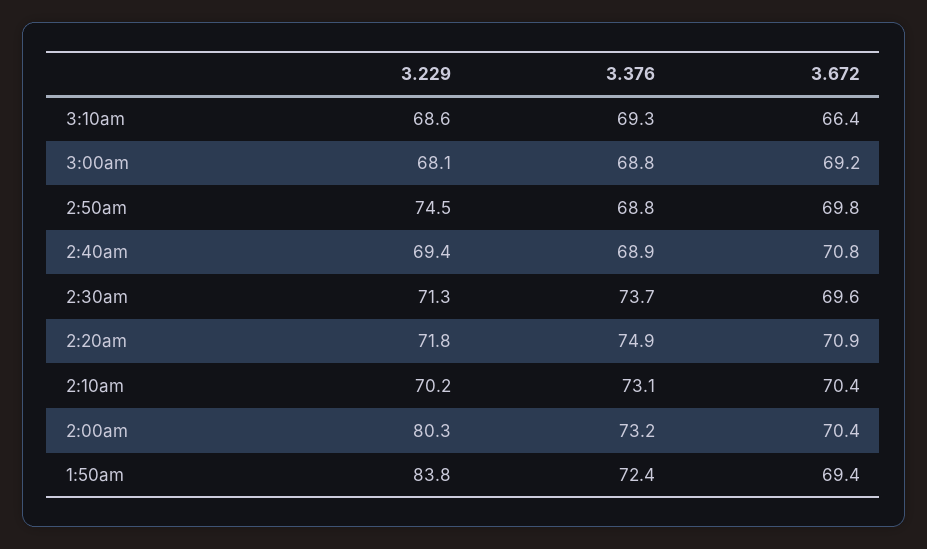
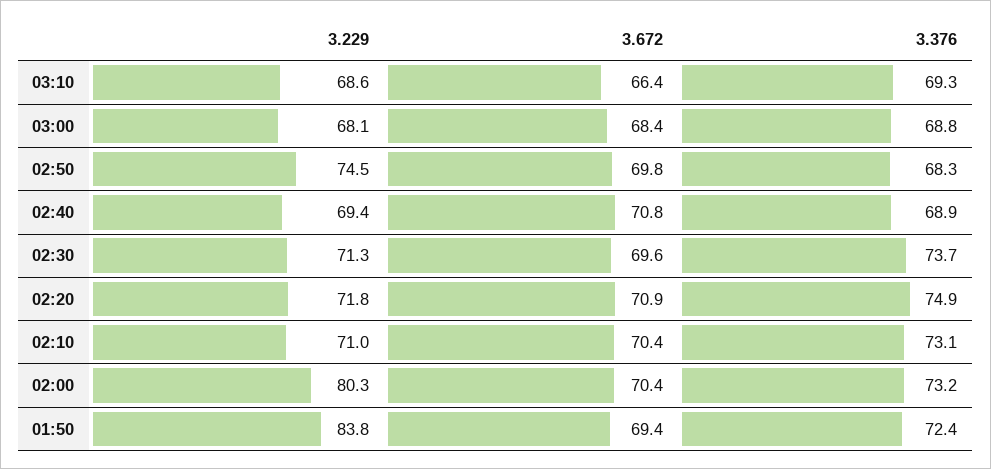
3.672, 3:00am: 69.2 -> 68.4
3.376, 2:50am: 68.8 -> 68.3
3.229, 2:10am: 70.2 -> 71

